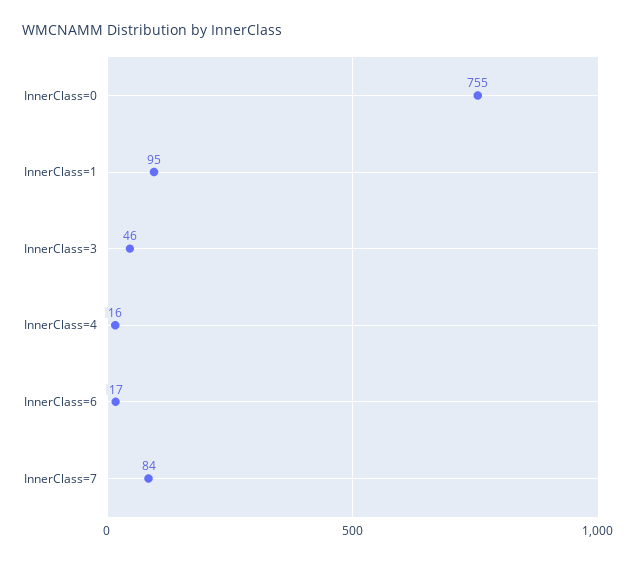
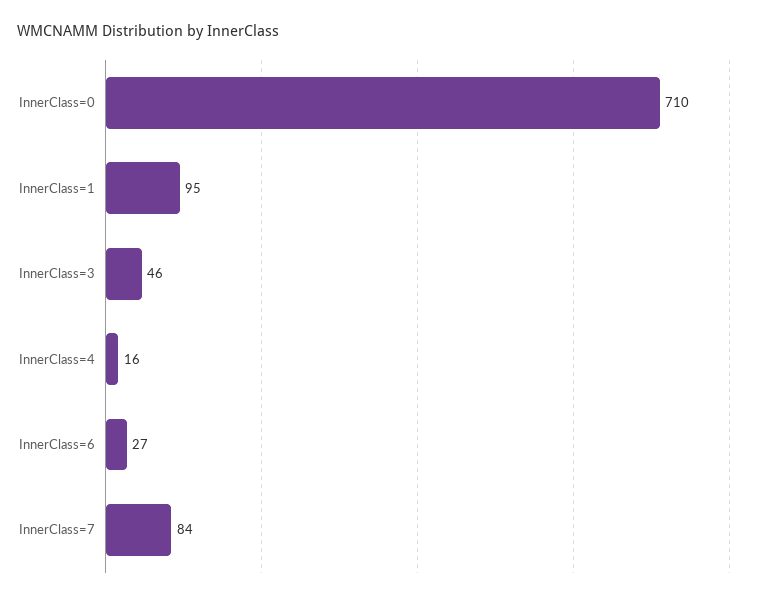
InnerClass=0: 755 -> 710
InnerClass=6: 17 -> 27

